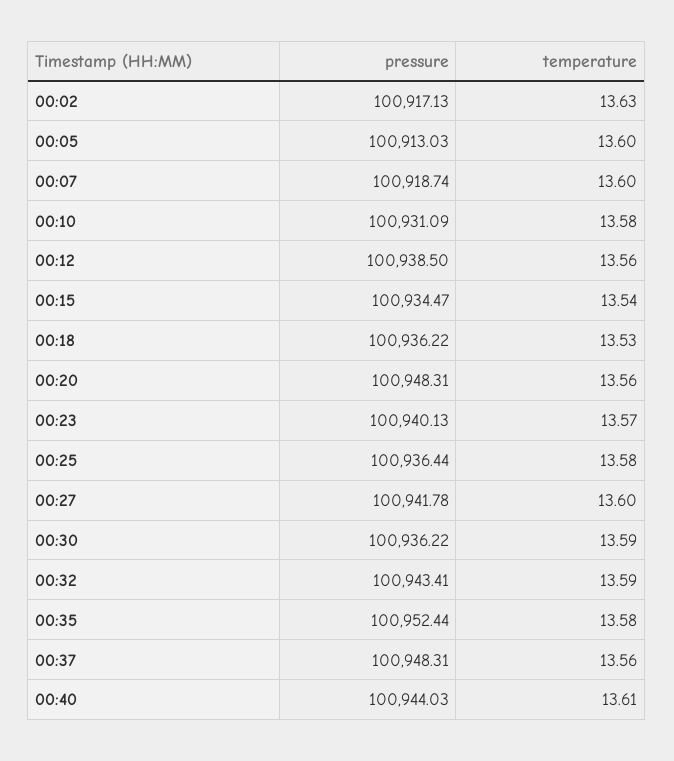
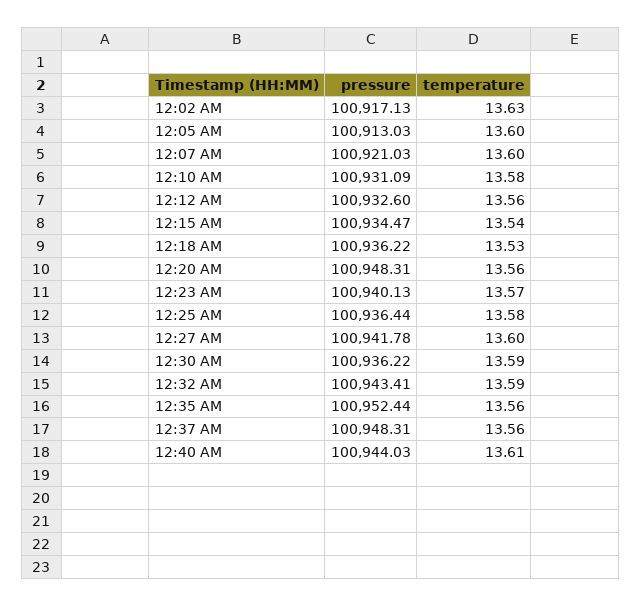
pressure, 00:07: 100918.74 -> 100921.03
pressure, 00:12: 100938.5 -> 100932.6
temperature, 00:35: 13.58 -> 13.56

